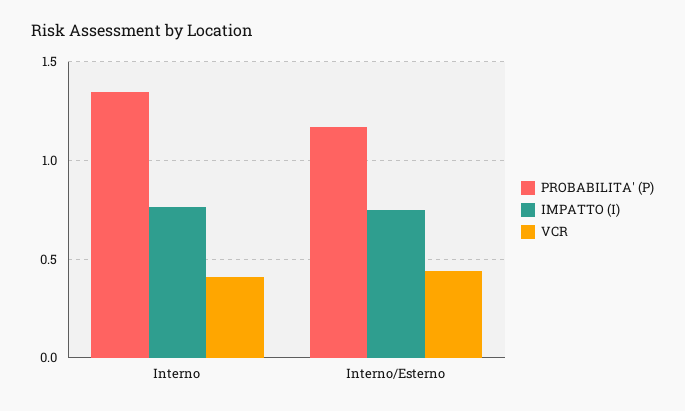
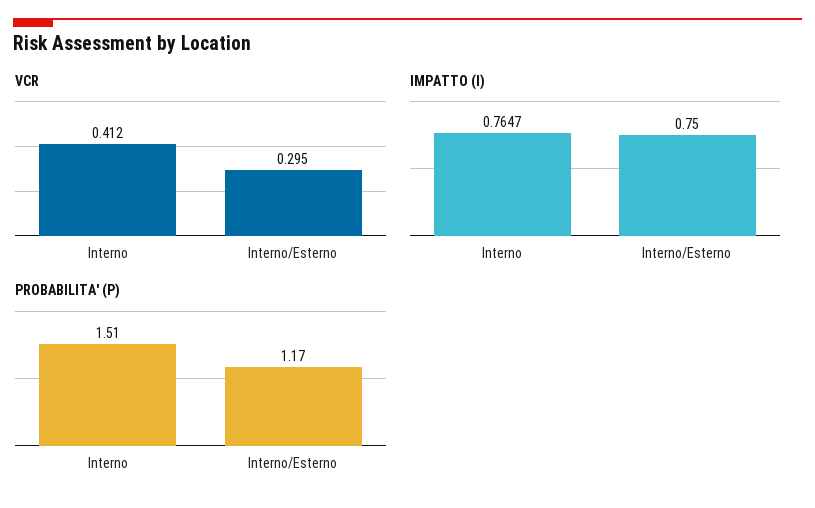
PROBABILITA' (P), Interno: 1.35 -> 1.51
VCR, Interno/Esterno: 0.45 -> 0.295

